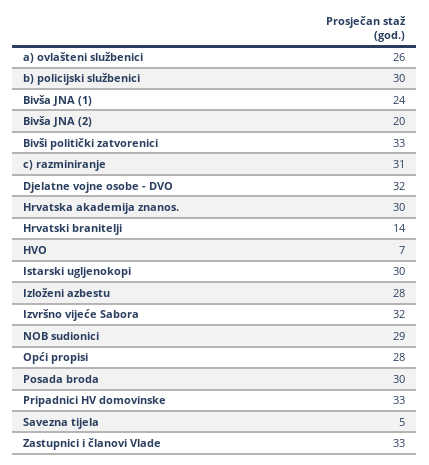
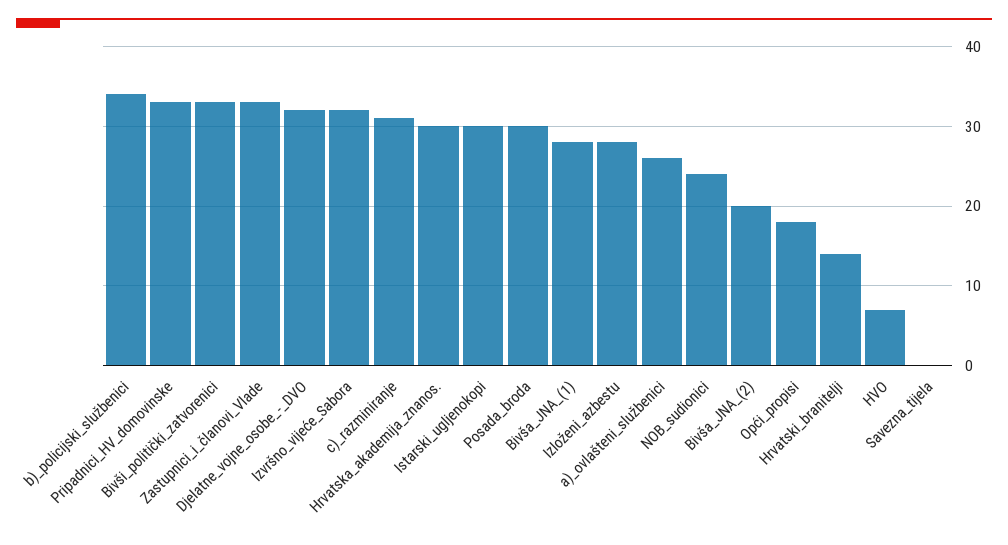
b) policijski službenici: 30 -> 34
Bivša JNA (1): 24 -> 28
NOB sudionici: 29 -> 24
Opći propisi: 28 -> 18
Savezna tijela: 5 -> 0

